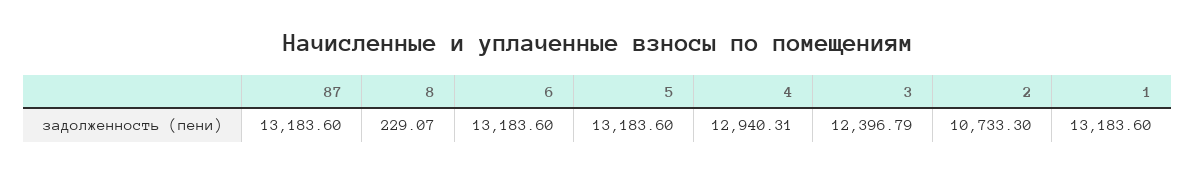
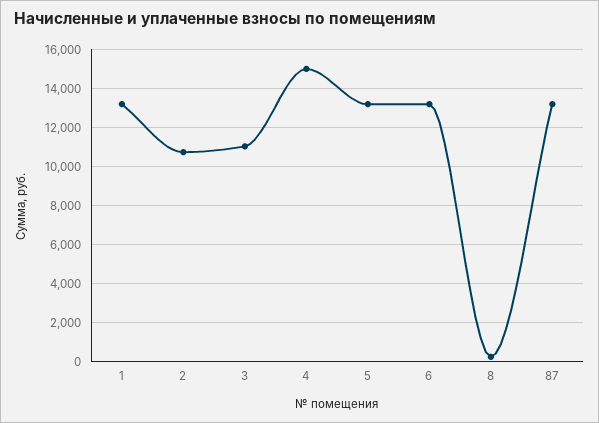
4: 12940.31 -> 15000
3: 12396.79 -> 11000

